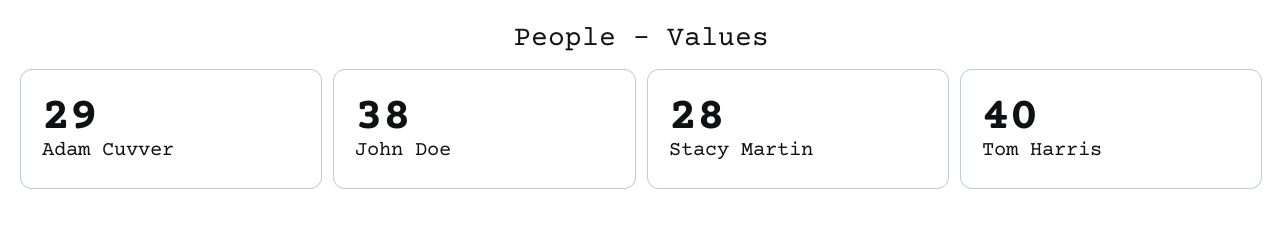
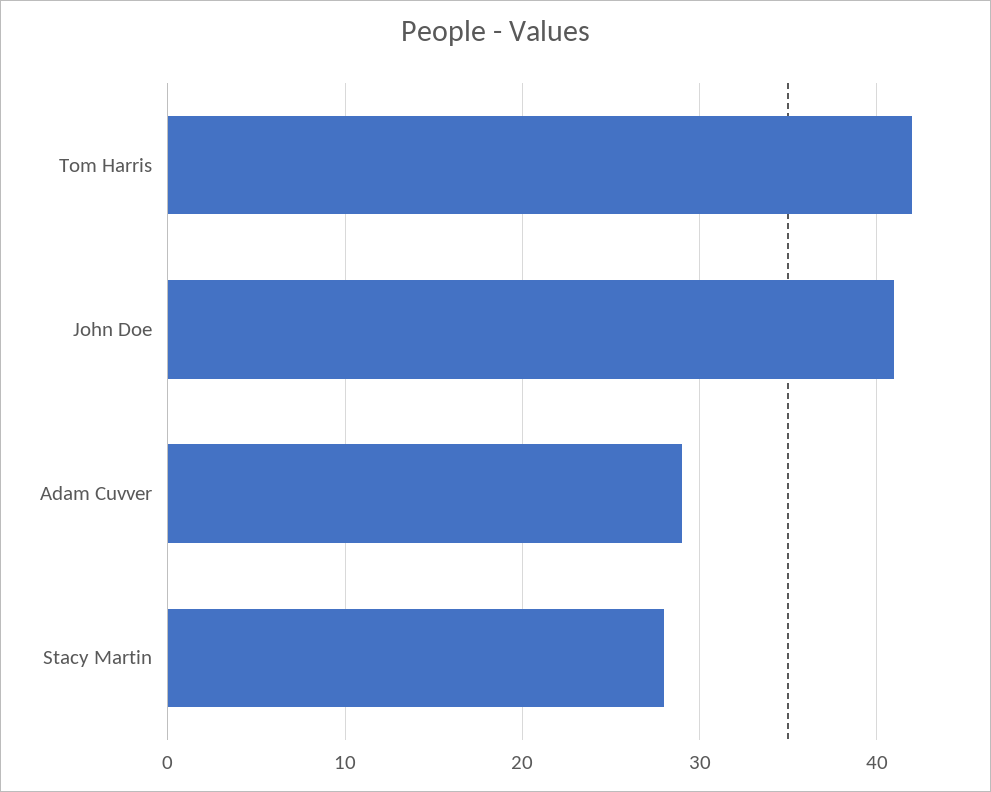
John Doe: 38 -> 41
Tom Harris: 40 -> 42

